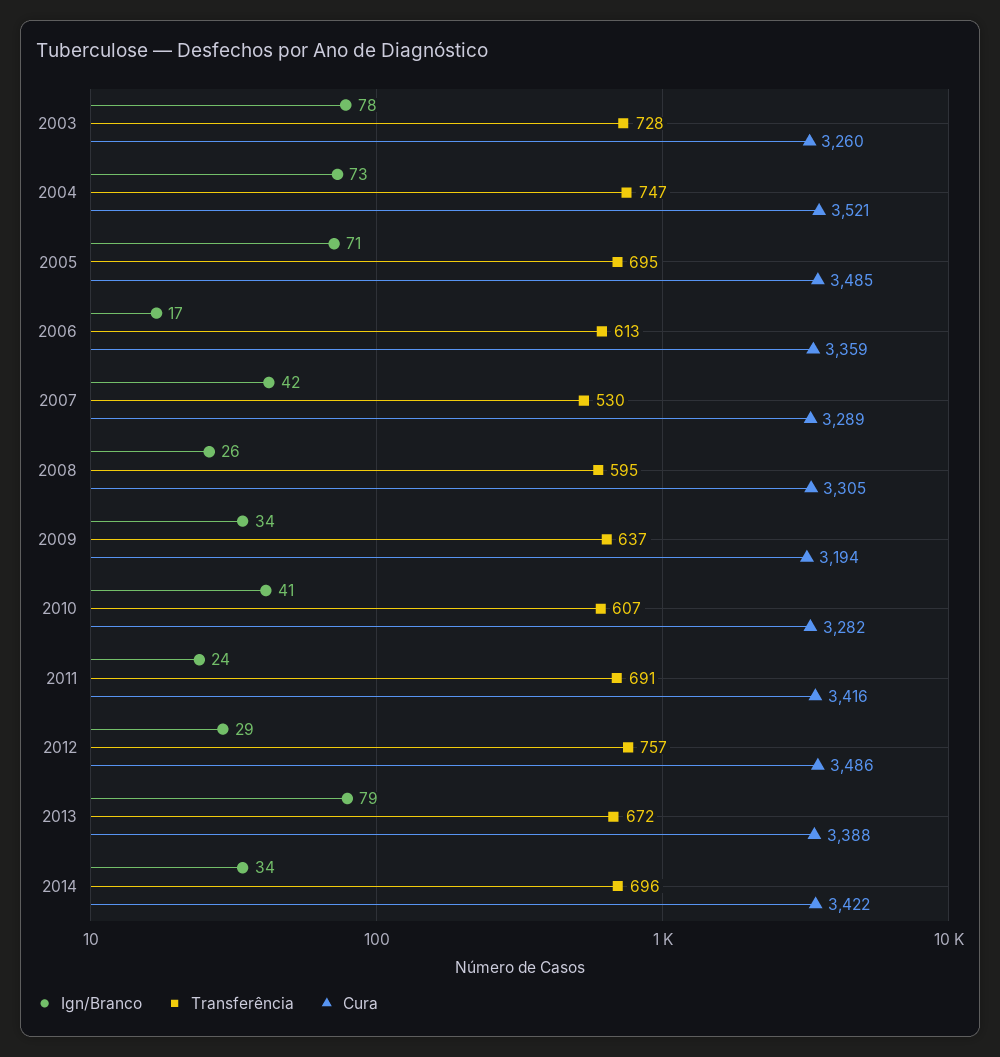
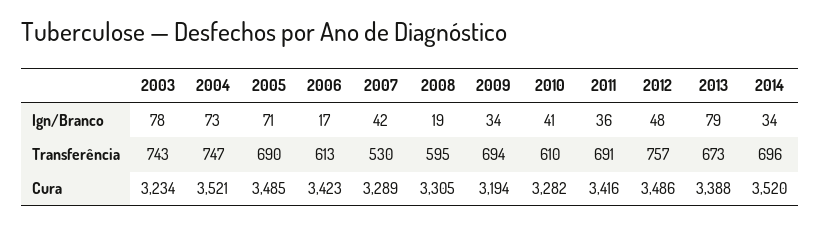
Transferência, 2003: 728 -> 743
Cura, 2003: 3260 -> 3234
Transferência, 2005: 695 -> 690
Cura, 2006: 3359 -> 3423
Ign/Branco, 2008: 26 -> 19
Transferência, 2009: 637 -> 694
Transferência, 2010: 607 -> 610
Ign/Branco, 2011: 24 -> 36
Ign/Branco, 2012: 29 -> 48
Transferência, 2013: 672 -> 673
Cura, 2014: 3422 -> 3520

